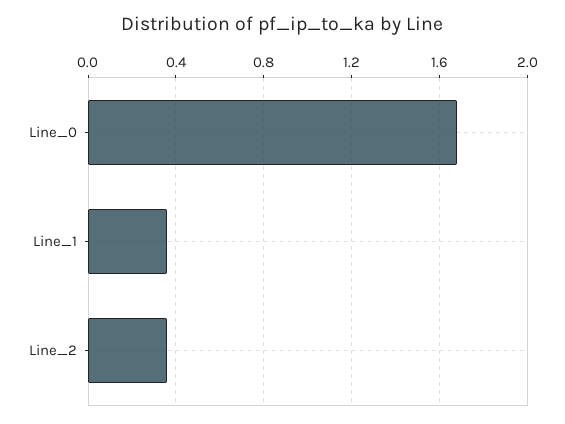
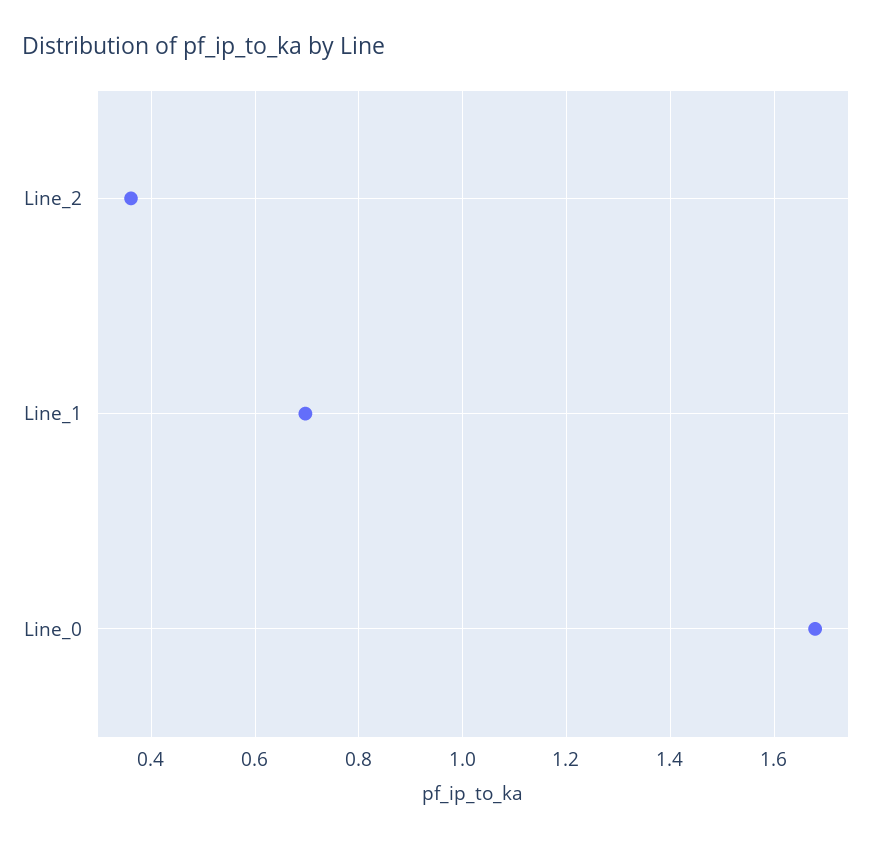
Line_1: 0.35 -> 0.7

